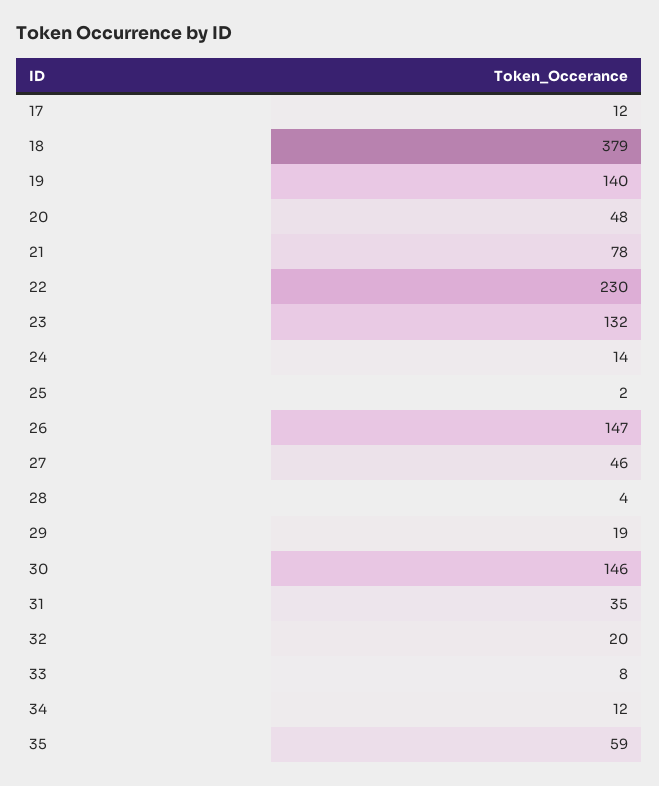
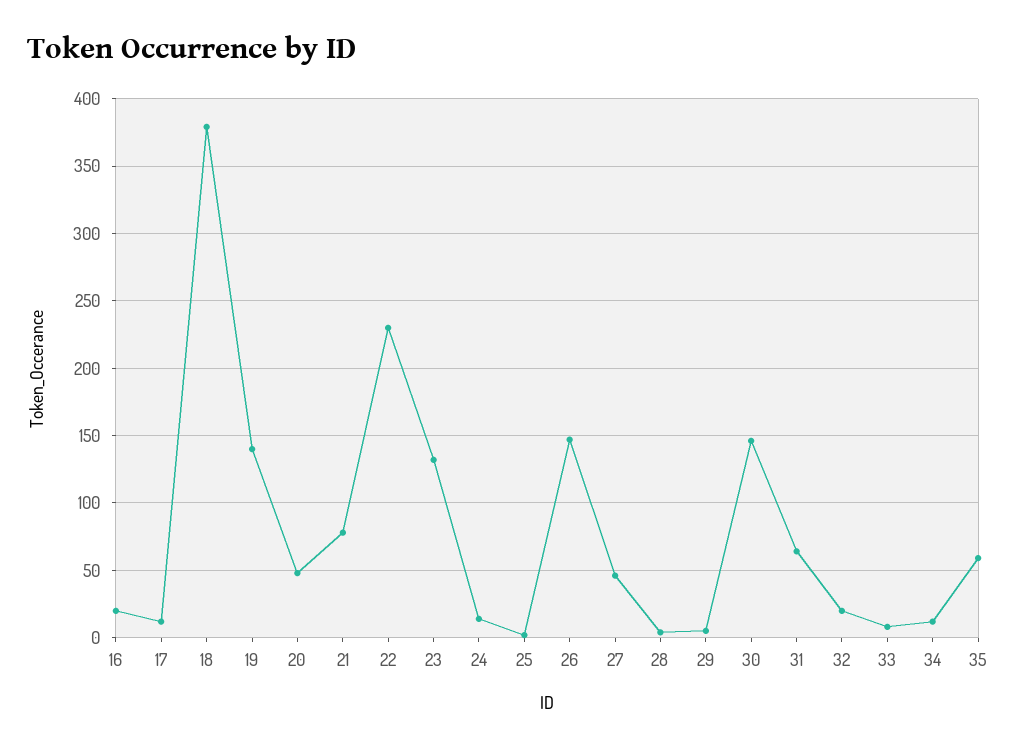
29: 19 -> 5
31: 35 -> 65
16: none -> 20

